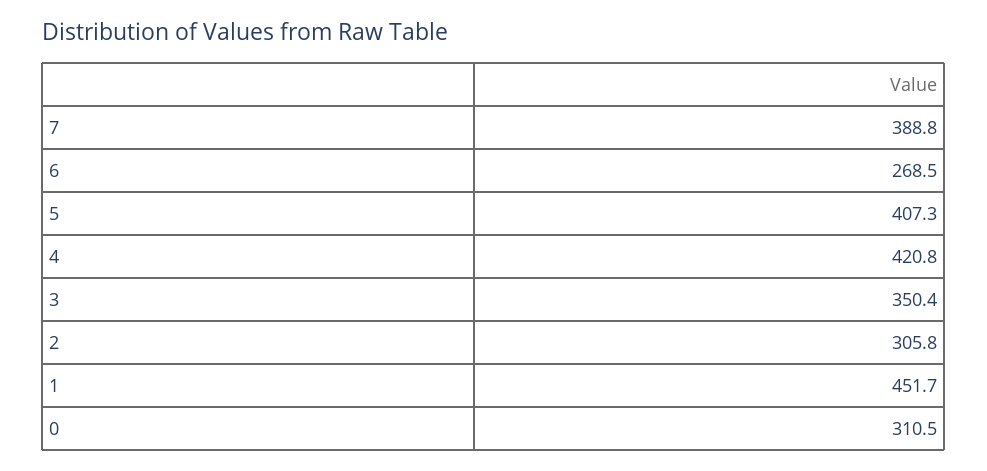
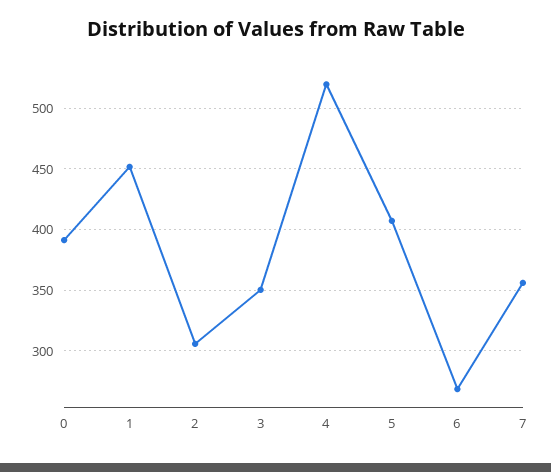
7: 388.8 -> 355
4: 420.8 -> 520
0: 310.5 -> 390

